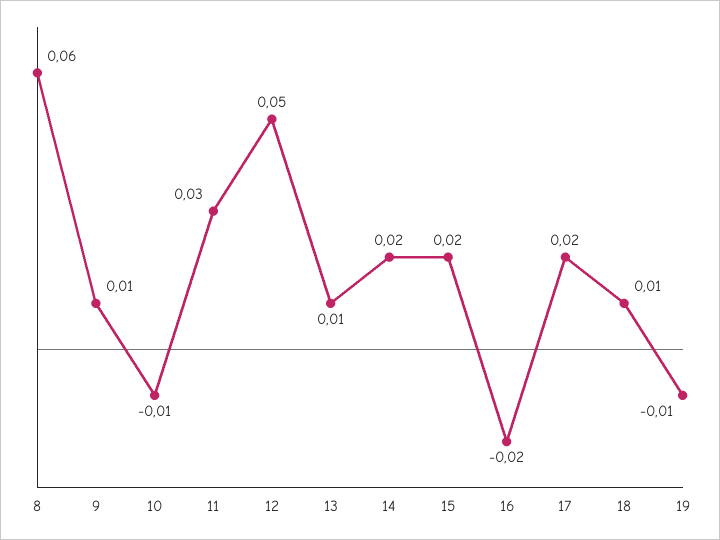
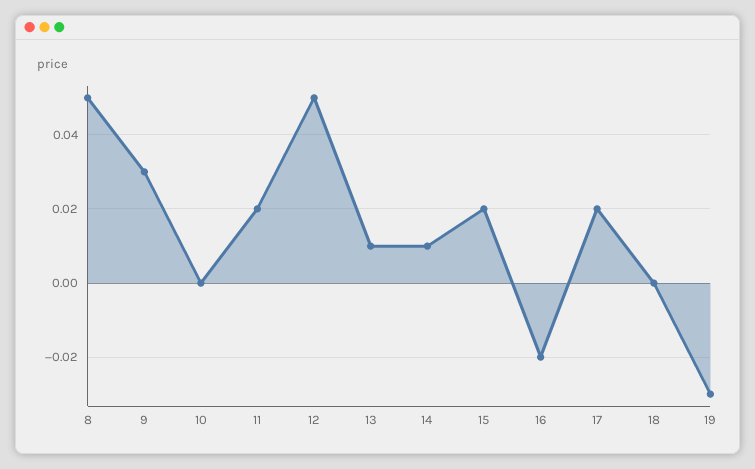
8: 0.06 -> 0.05
9: 0.01 -> 0.03
10: -0.01 -> 0
11: 0.03 -> 0.02
14: 0.02 -> 0.01
18: 0.01 -> 0
19: -0.01 -> -0.03

